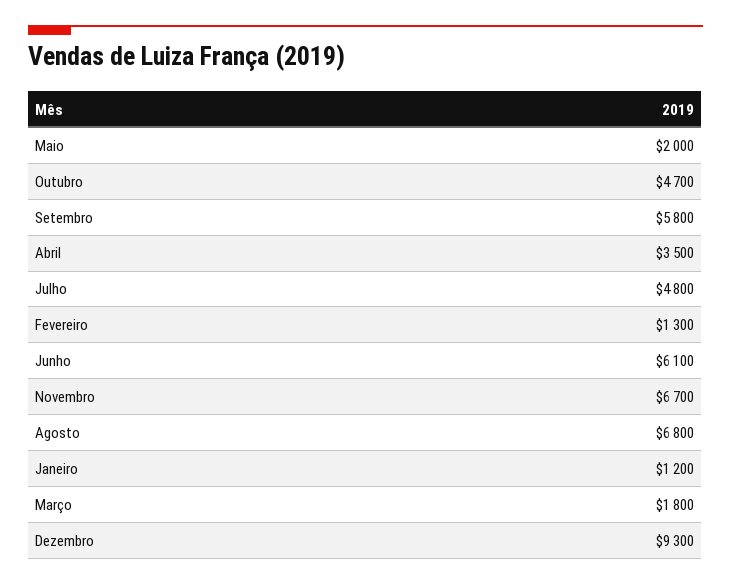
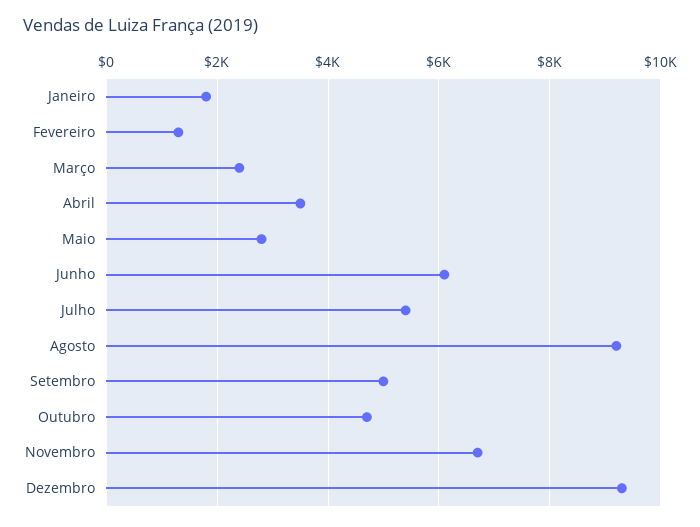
Maio: 2000 -> 2800
Setembro: 5800 -> 5000
Julho: 4800 -> 5400
Agosto: 6800 -> 9200
Janeiro: 1200 -> 1800
Março: 1800 -> 2400

